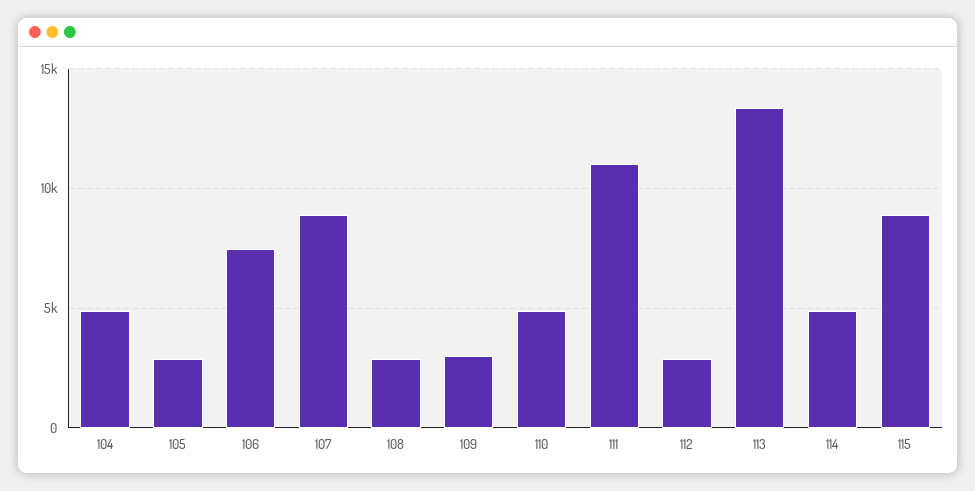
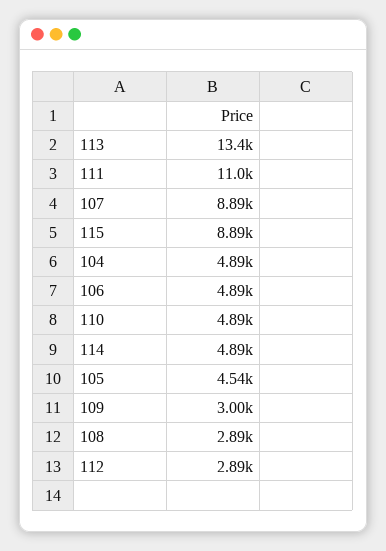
105: 3000 -> 4540
106: 7500 -> 4890

